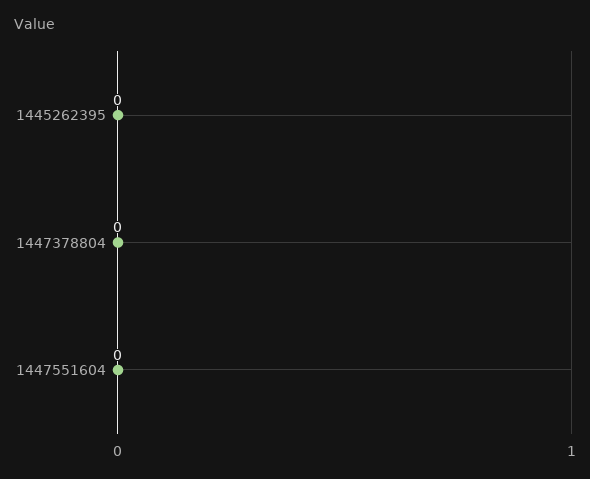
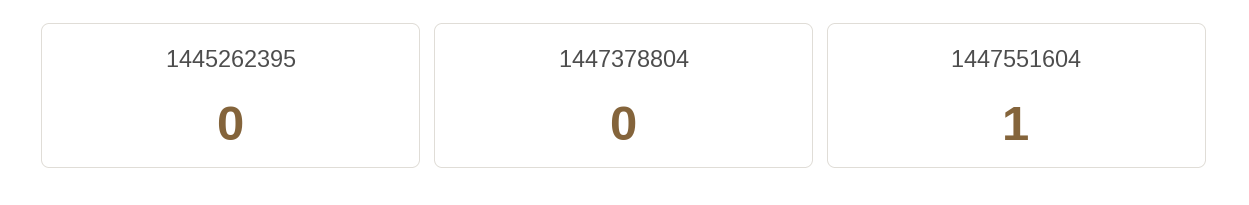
1447551604: 0 -> 1

